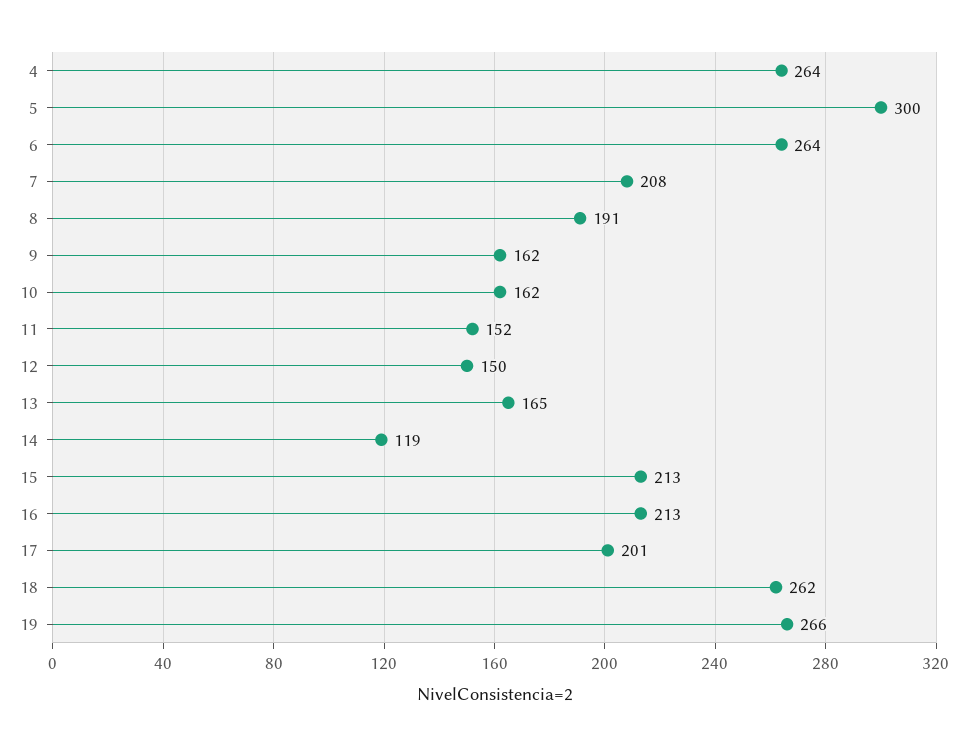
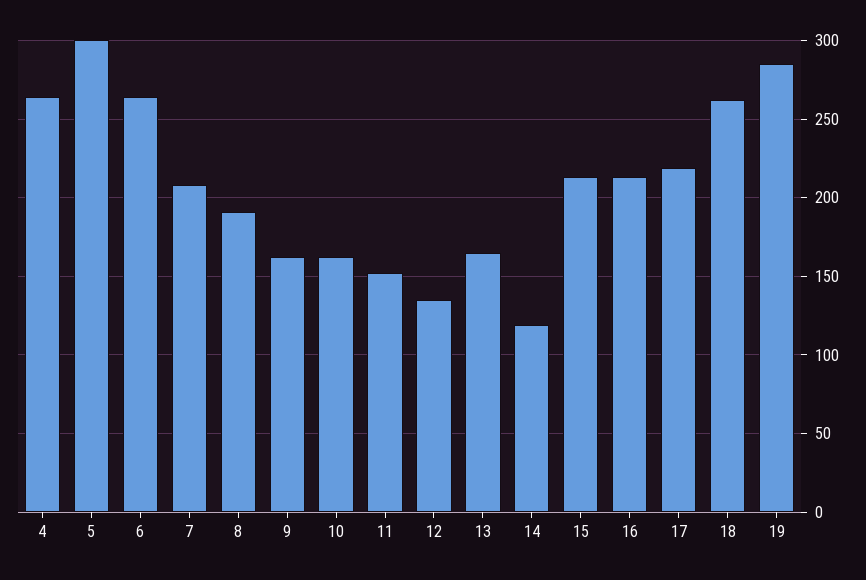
12: 150 -> 135
17: 201 -> 220
19: 266 -> 285

